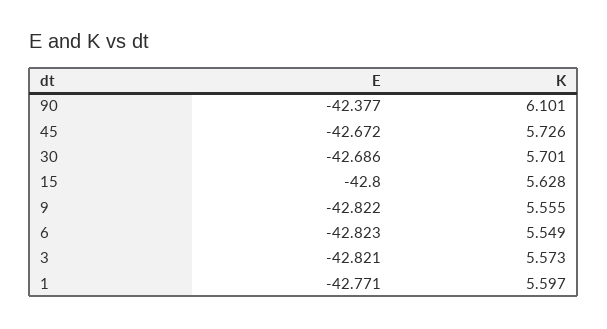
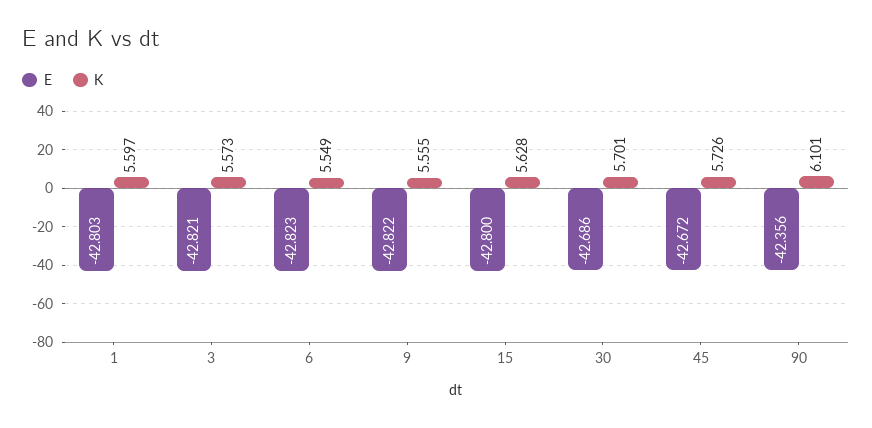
E, 90: -42.377 -> -42.356
E, 1: -42.771 -> -42.803

